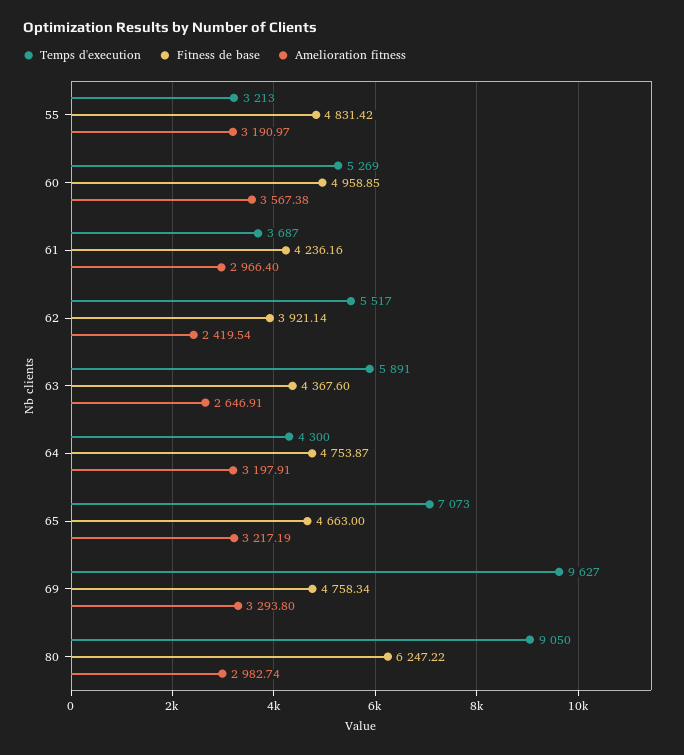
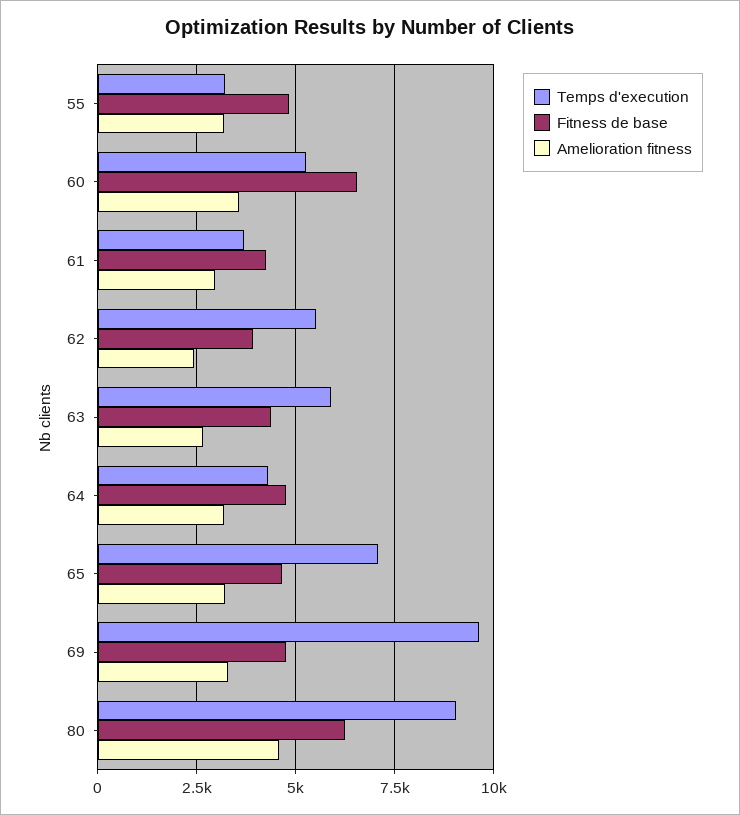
Fitness de base, 60: 4958.85 -> 6500
Amelioration fitness, 80: 2982.74 -> 4500

